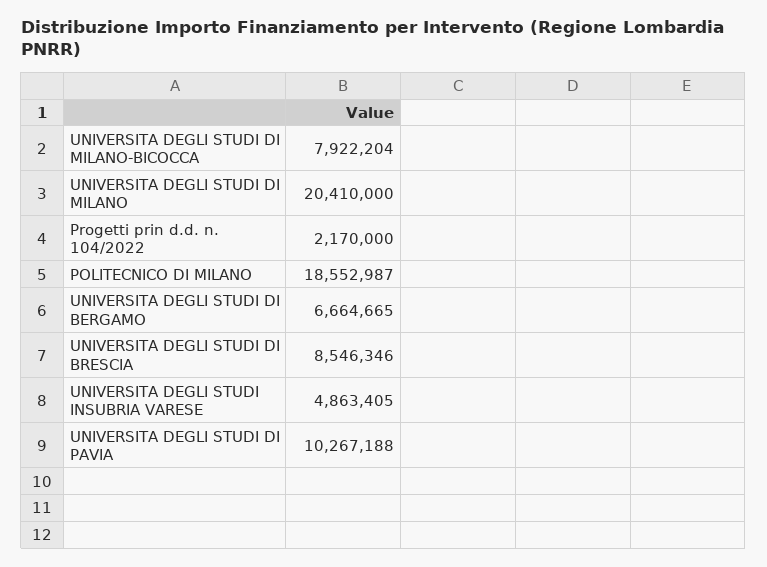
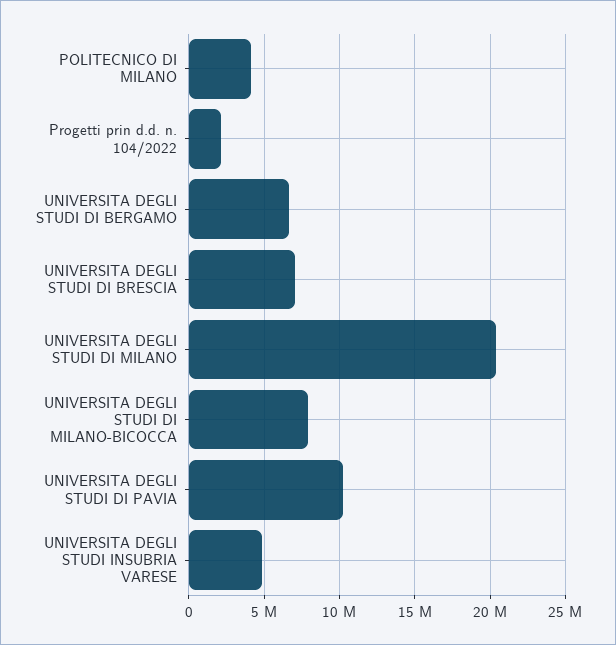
POLITECNICO DI MILANO: 18552987 -> 4000000
UNIVERSITA DEGLI STUDI DI BRESCIA: 8546346 -> 7000000

